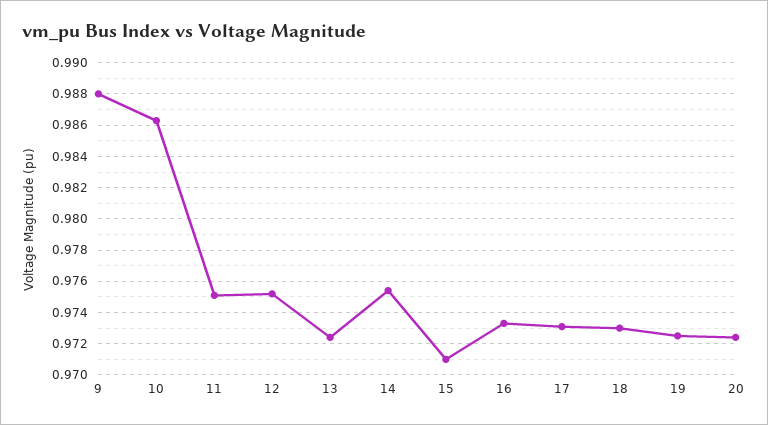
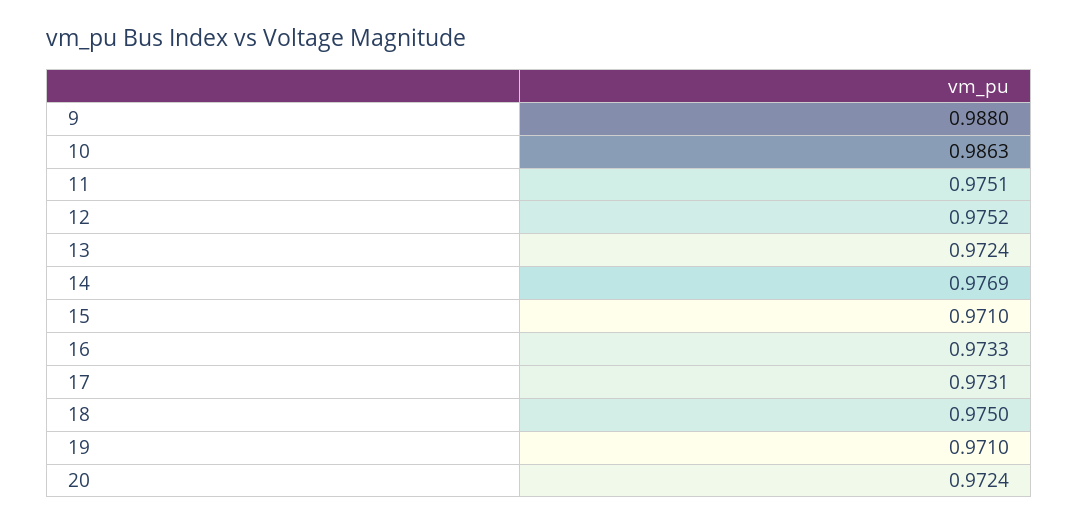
14: 0.9755 -> 0.9769
18: 0.973 -> 0.975
19: 0.9725 -> 0.971

